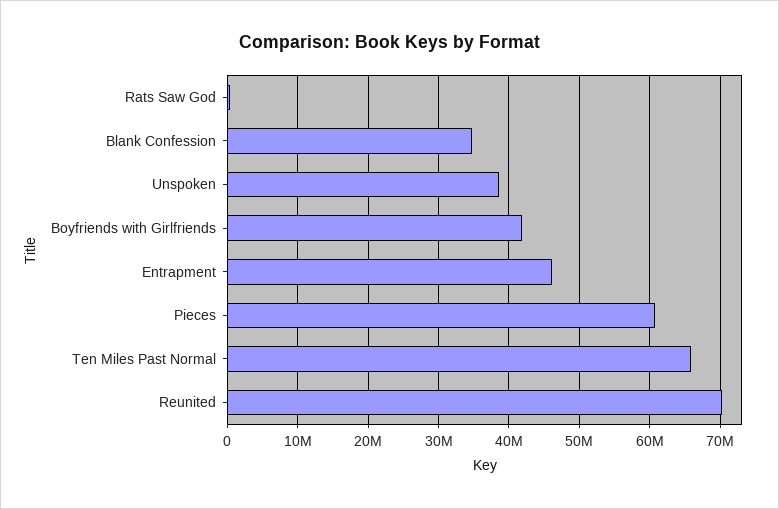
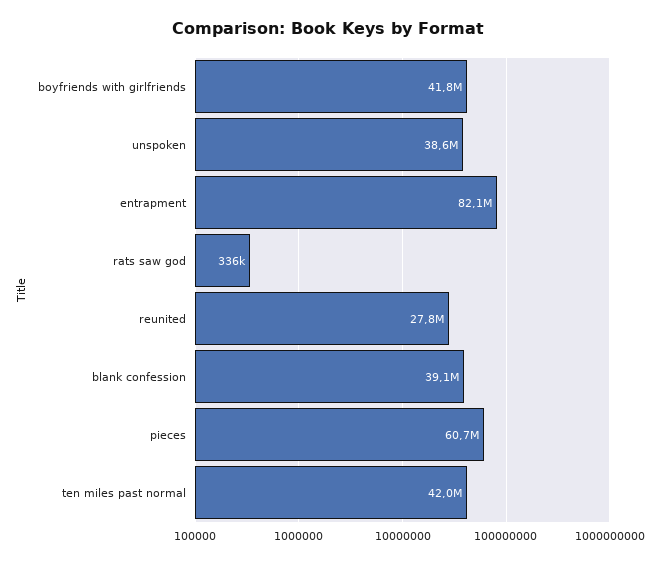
Blank Confession: 35000000 -> 39100000
Entrapment: 46000000 -> 82100000
Ten Miles Past Normal: 66000000 -> 42000000
Reunited: 70000000 -> 27800000

